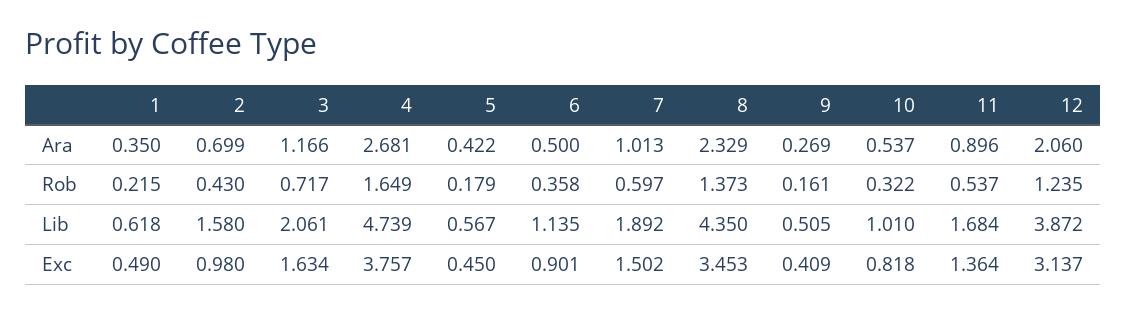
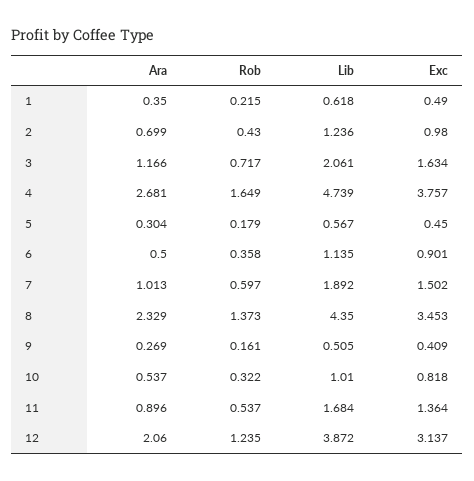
5, Ara: 0.422 -> 0.304
2, Lib: 1.58 -> 1.236

